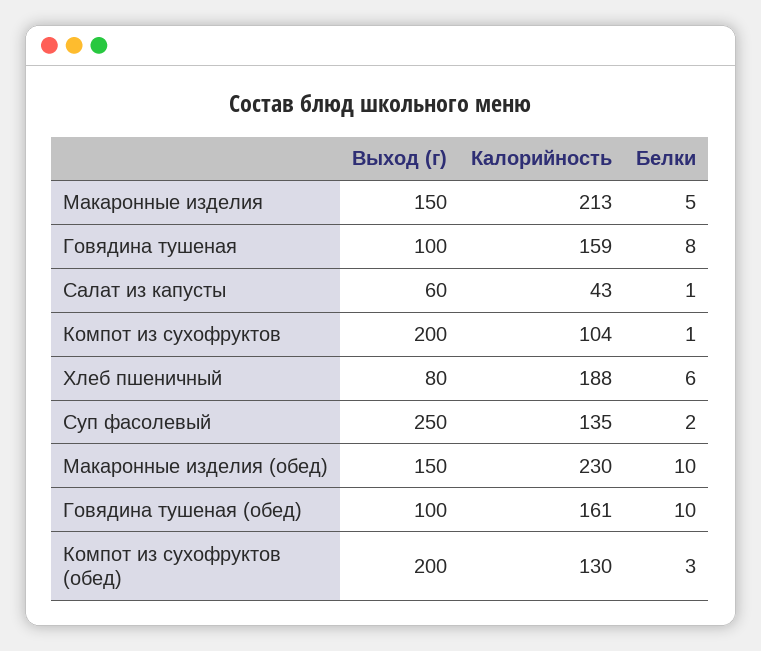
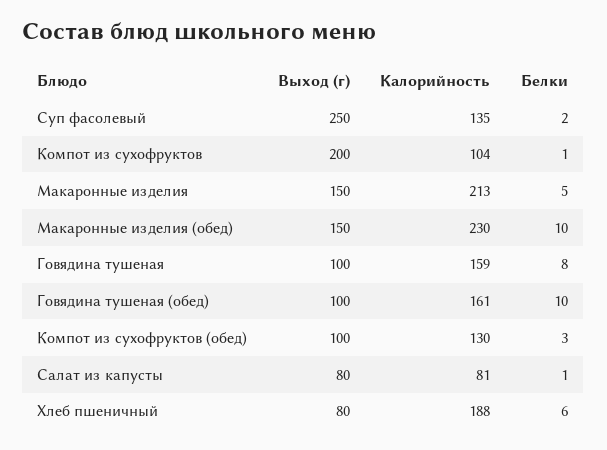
Выход (г), Салат из капусты: 60 -> 80
Калорийность, Салат из капусты: 43 -> 81
Выход (г), Компот из сухофруктов (обед): 200 -> 100

